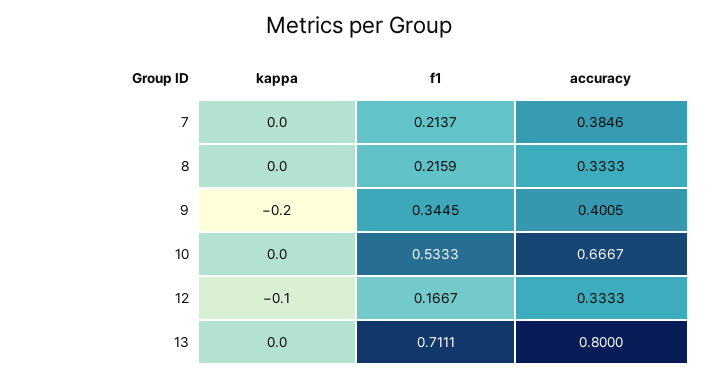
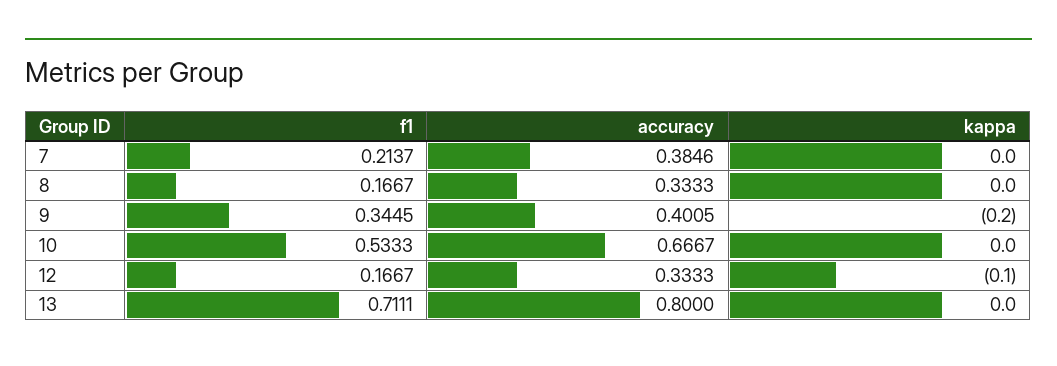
f1, 8: 0.2159 -> 0.1667

